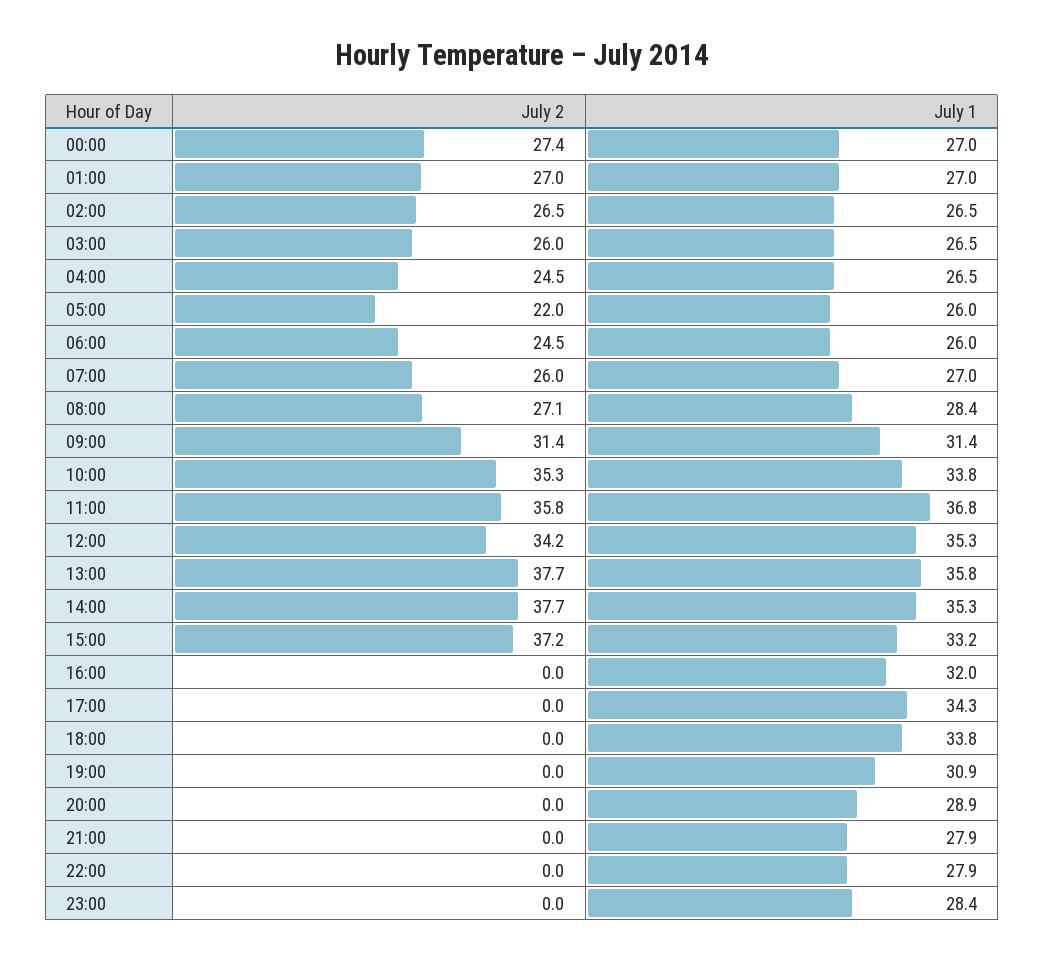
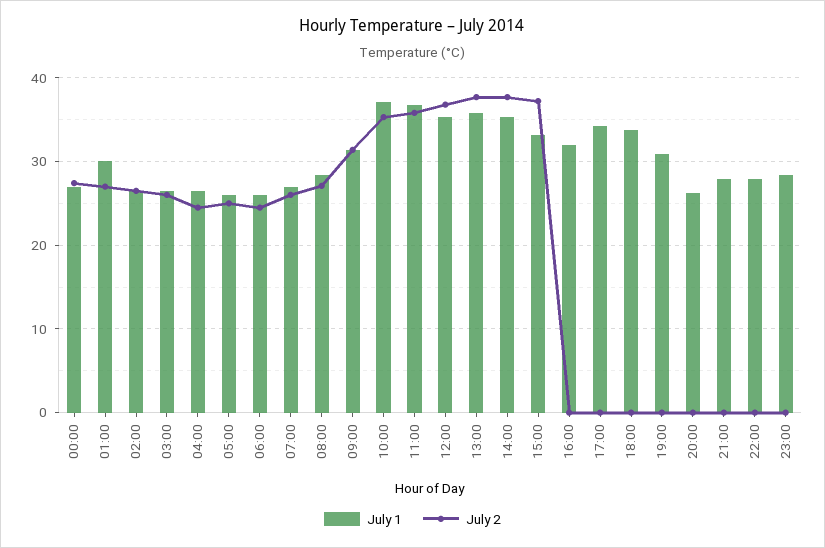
July 1, 01:00: 27 -> 30
July 2, 05:00: 22 -> 25
July 1, 10:00: 33.8 -> 37
July 2, 12:00: 34.2 -> 37
July 1, 20:00: 28.9 -> 26

